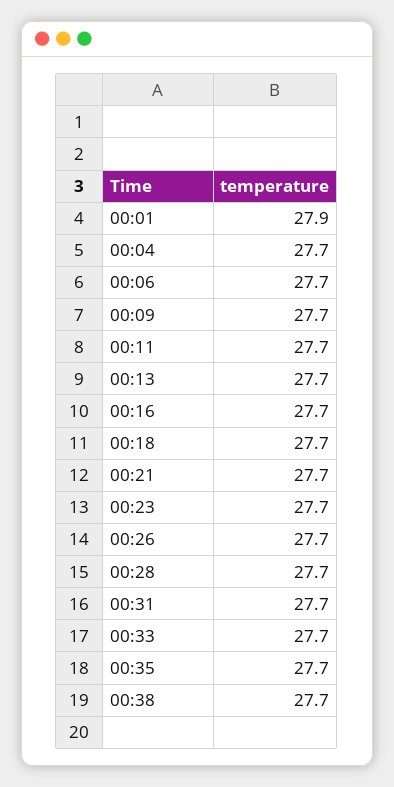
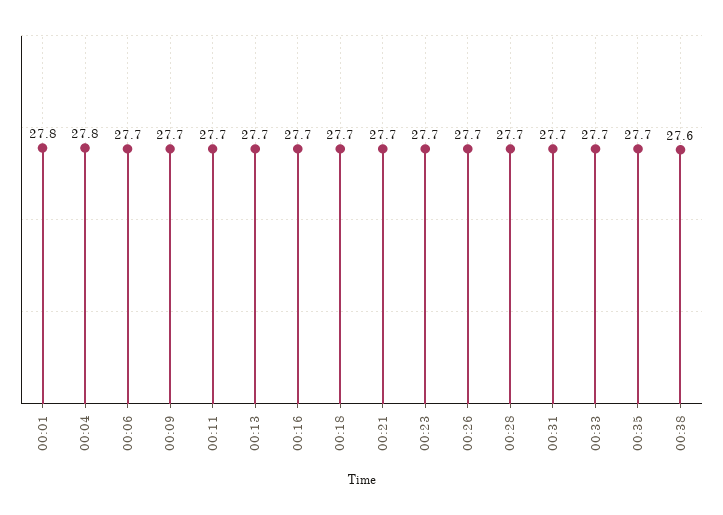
00:01: 27.9 -> 27.8
00:04: 27.7 -> 27.8
00:38: 27.7 -> 27.6

